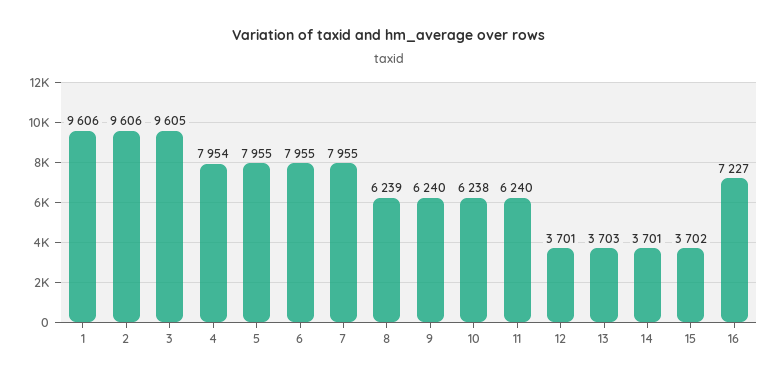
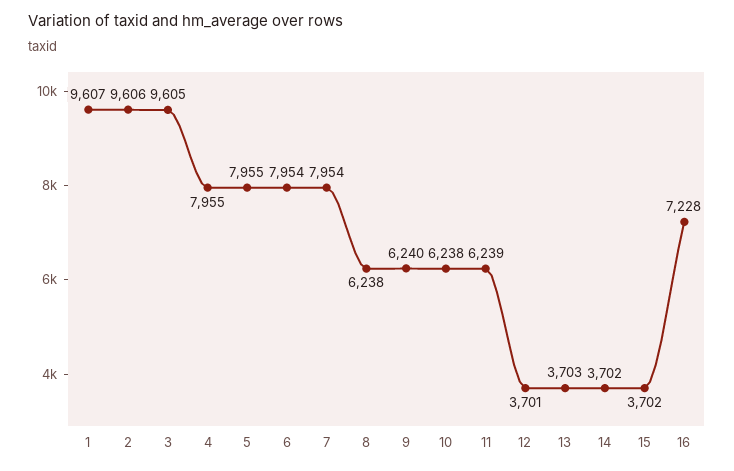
1: 9606 -> 9607
4: 7954 -> 7955
6: 7955 -> 7954
7: 7955 -> 7954
8: 6239 -> 6238
11: 6240 -> 6239
14: 3701 -> 3702
16: 7227 -> 7228

